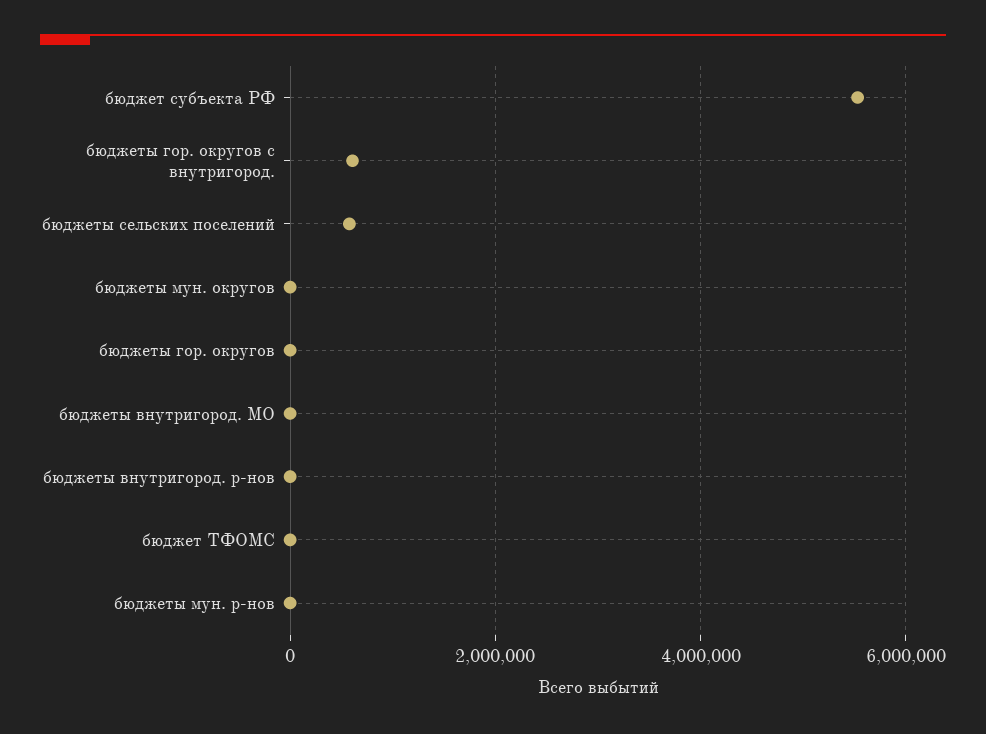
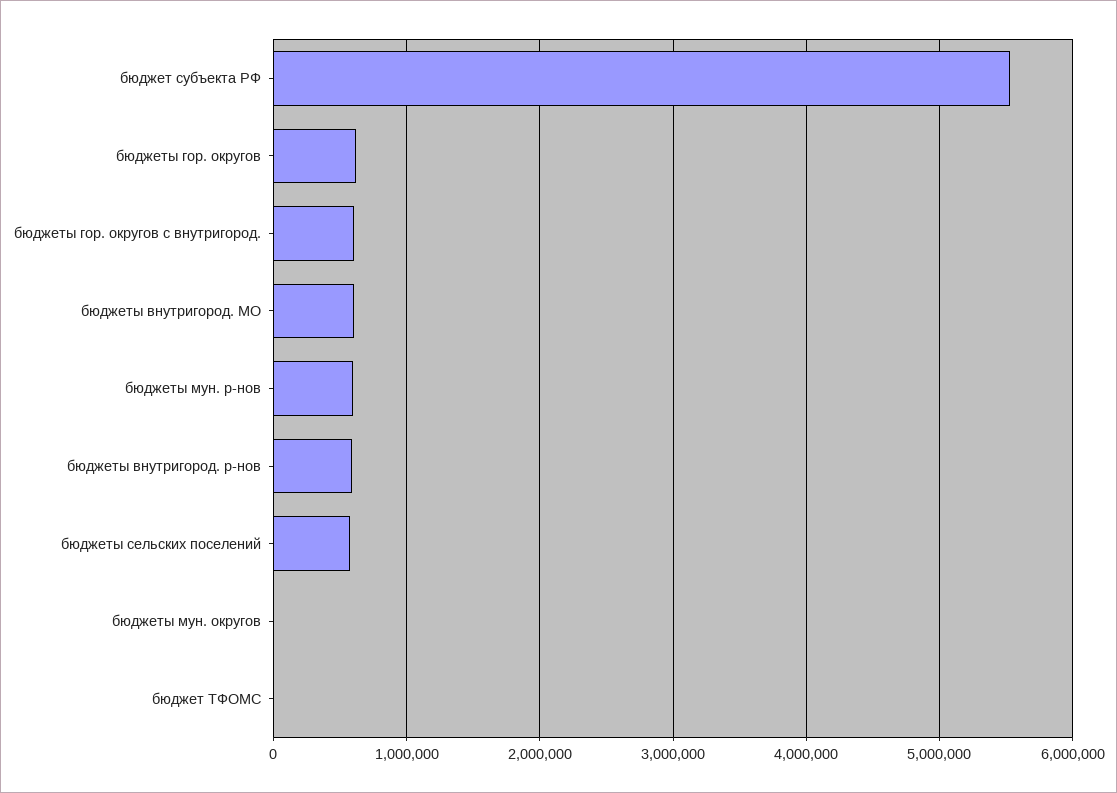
бюджеты гор. округов: 0 -> 600000
бюджеты внутригород. МО: 0 -> 600000
бюджеты внутригород. р-нов: 0 -> 600000
бюджеты мун. р-нов: 0 -> 600000

